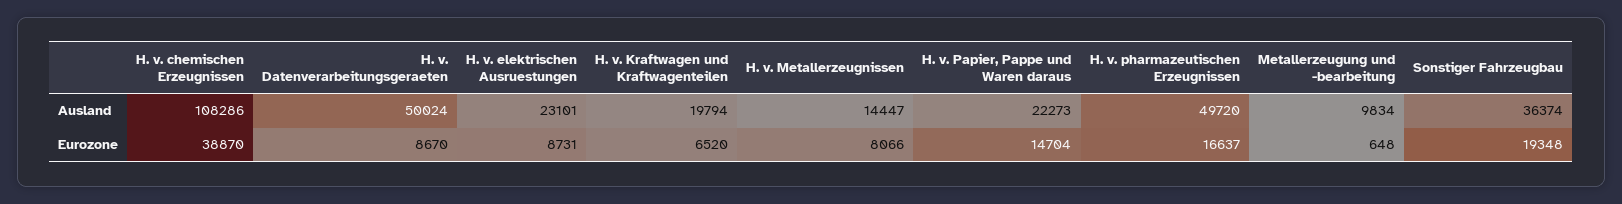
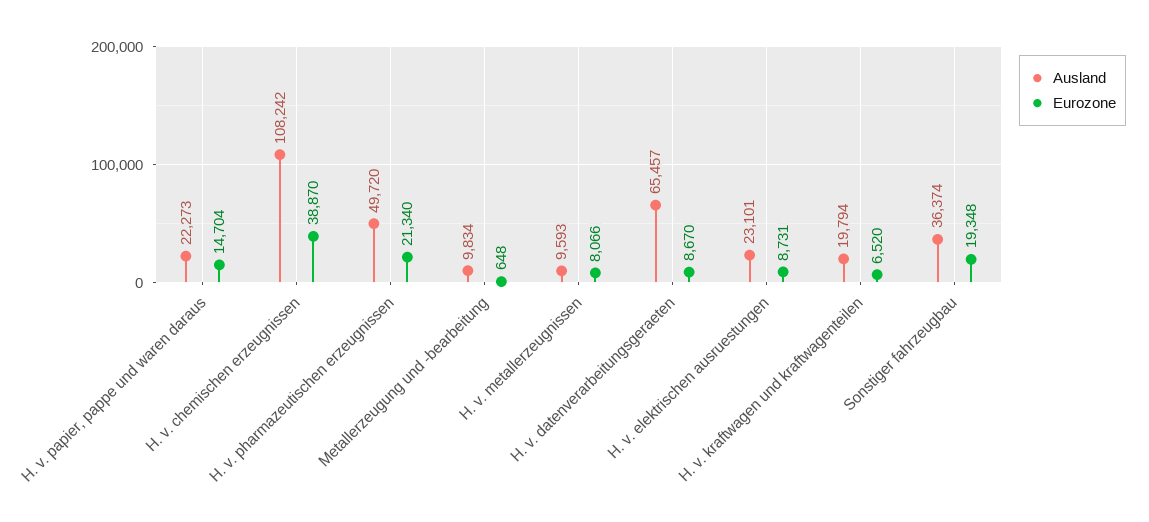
Ausland, H. v. chemischen Erzeugnissen: 108286 -> 108242
Ausland, H. v. Datenverarbeitungsgeraeten: 50024 -> 65457
Ausland, H. v. Metallerzeugnissen: 14447 -> 9593
Eurozone, H. v. pharmazeutischen Erzeugnissen: 16637 -> 21340

